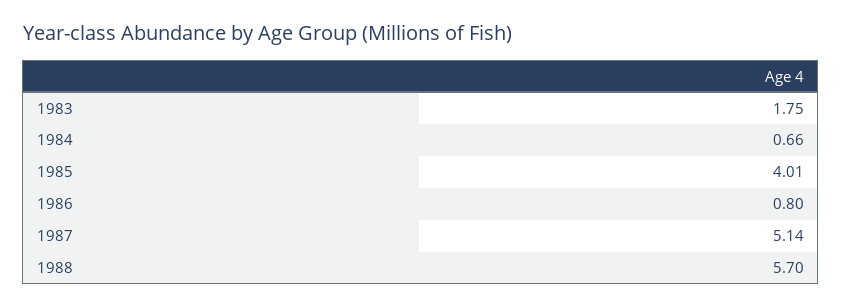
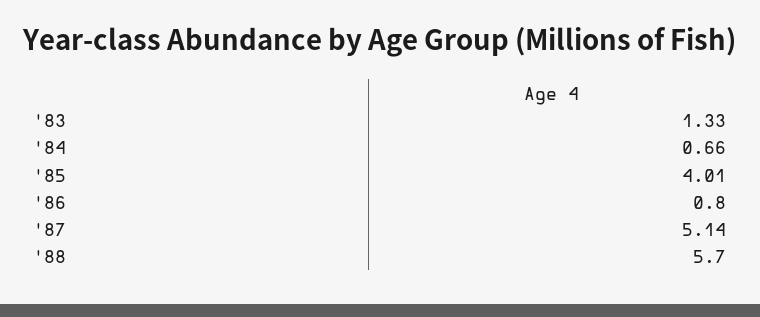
1983: 1.75 -> 1.33

